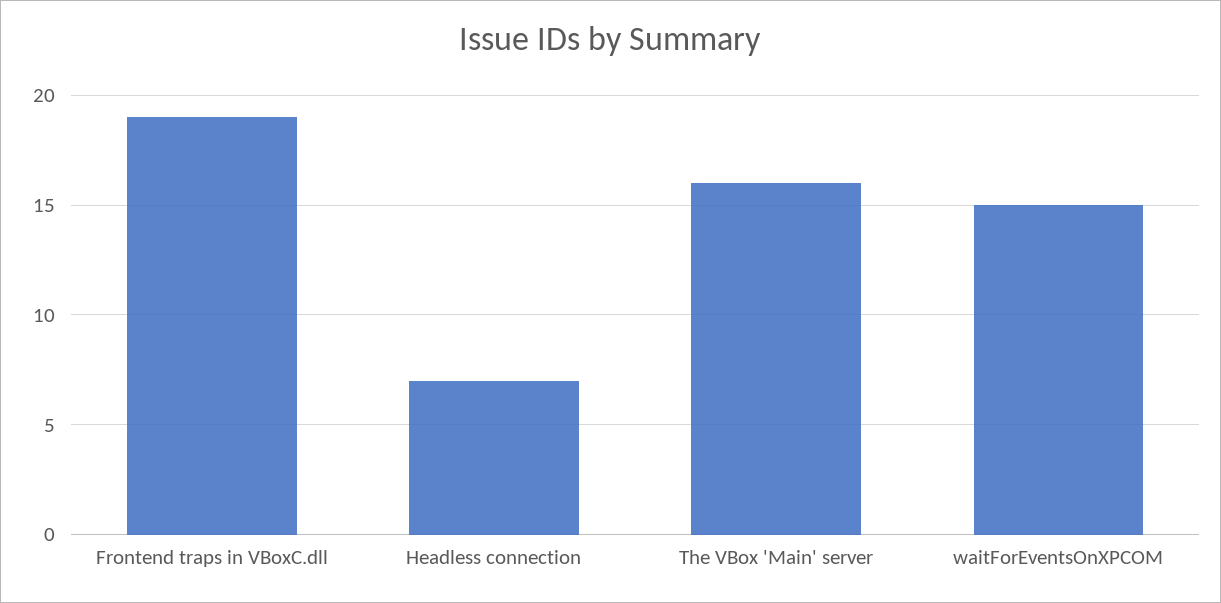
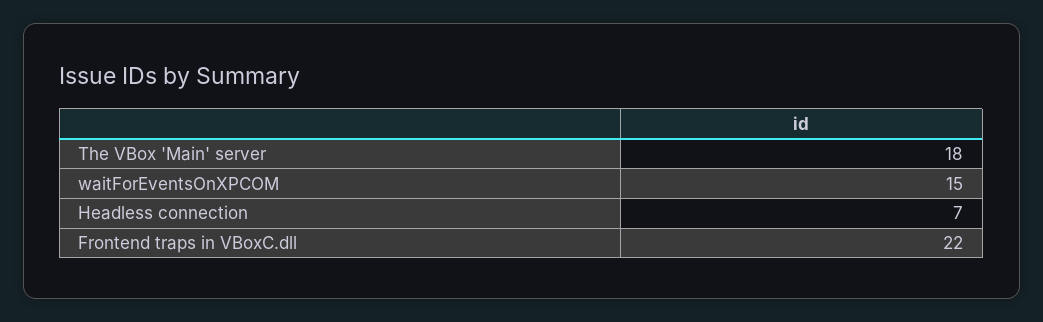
Frontend traps in VBoxC.dll: 19 -> 22
The VBox 'Main' server: 16 -> 18

